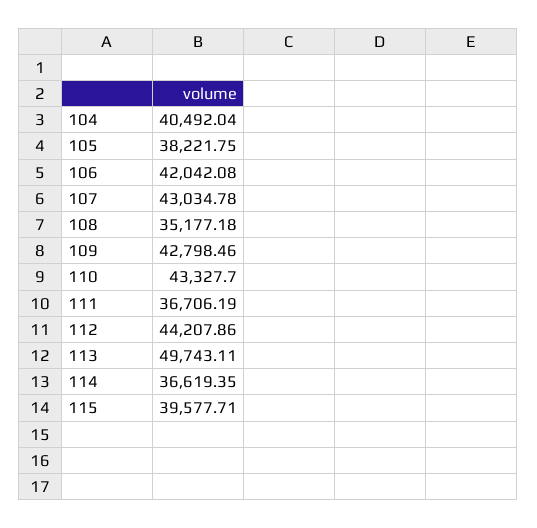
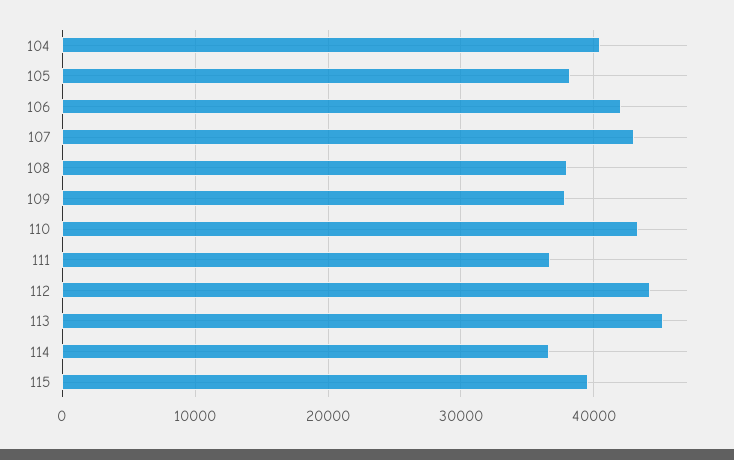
108: 35177.18 -> 38000
109: 42798.46 -> 38000
113: 49743.11 -> 45000

